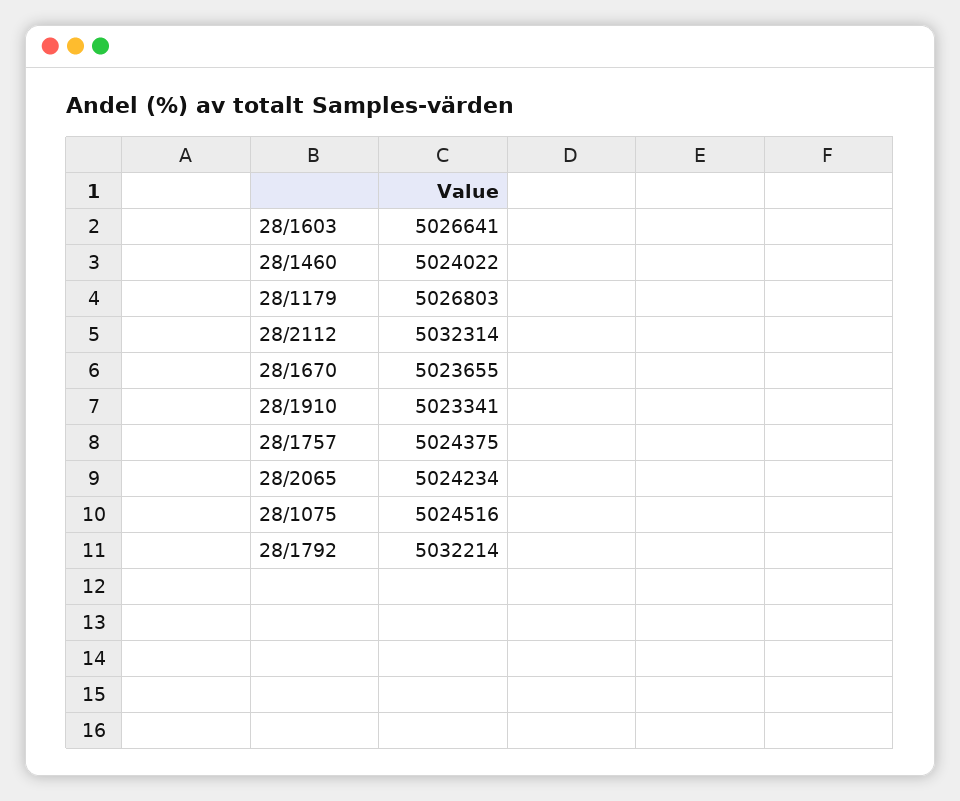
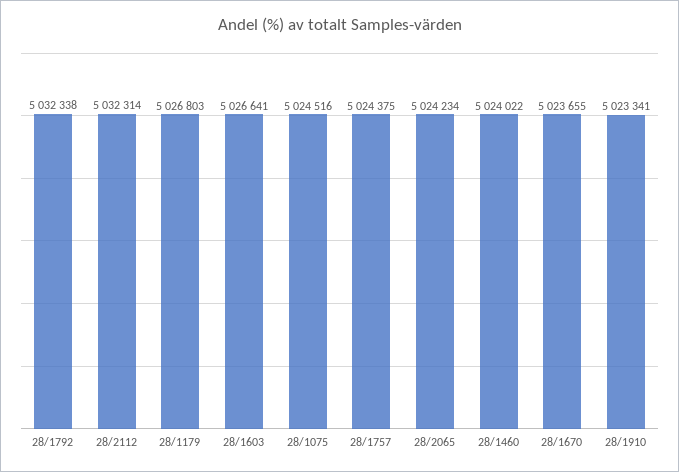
28/1792: 5032214 -> 5032338

